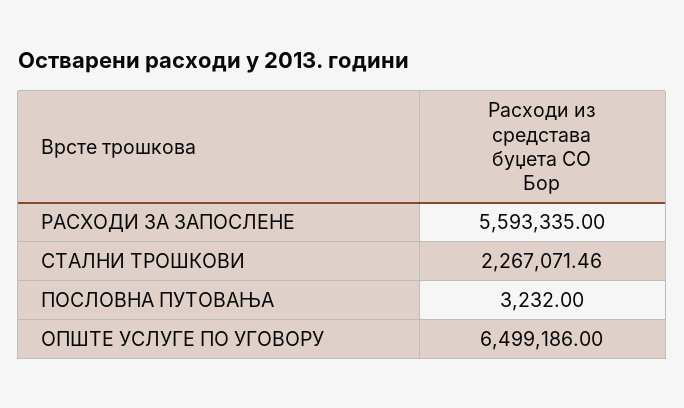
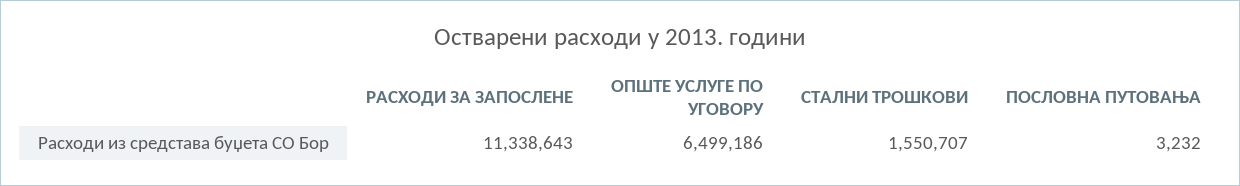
РАСХОДИ ЗА ЗАПОСЛЕНЕ: 5593335 -> 11338643
СТАЛНИ ТРОШКОВИ: 2267071.46 -> 1550707

